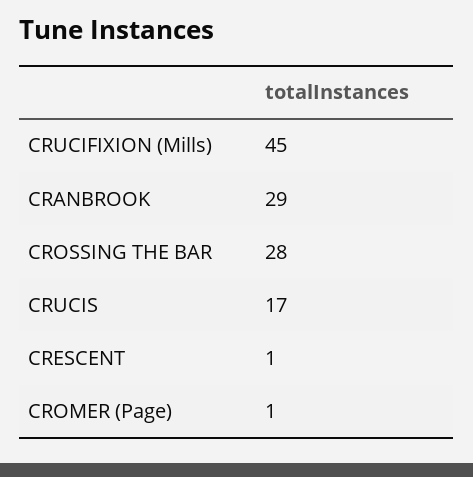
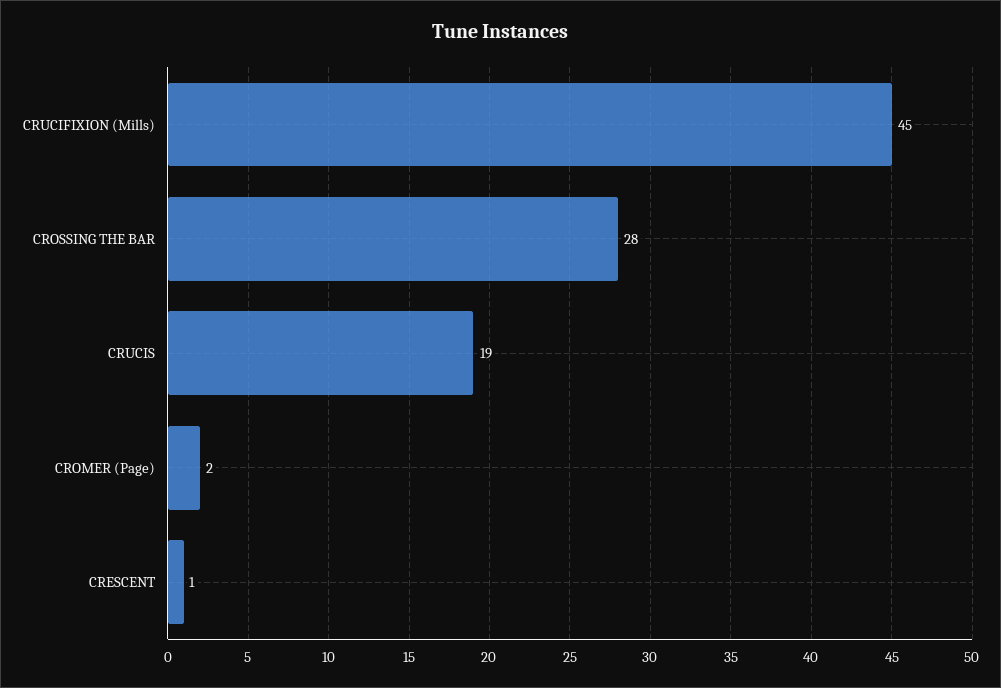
CRANBROOK: 29 -> none
CRUCIS: 17 -> 19
CROMER (Page): 1 -> 2

